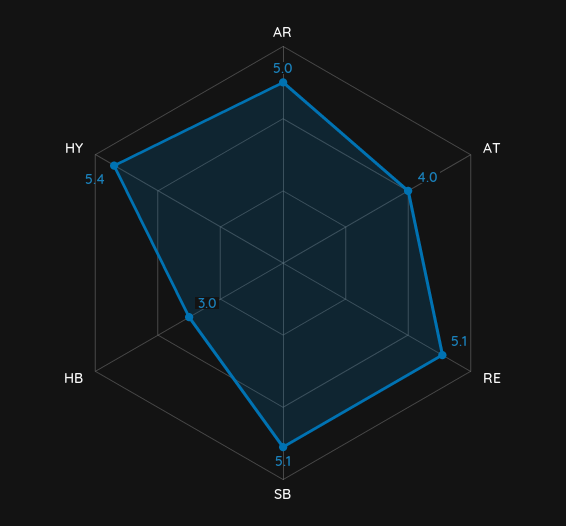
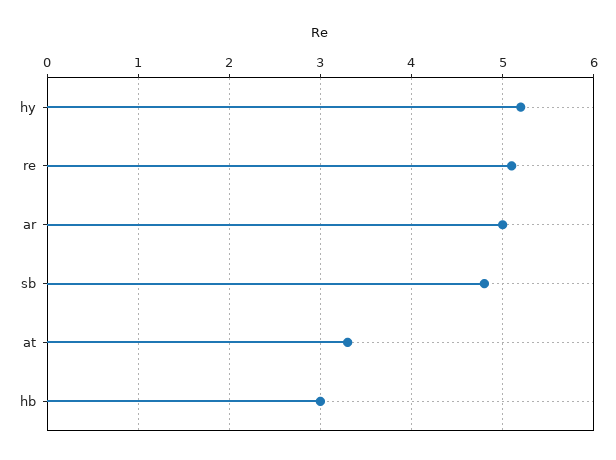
AT: 4 -> 3.3
SB: 5.1 -> 4.8
HY: 5.4 -> 5.2

